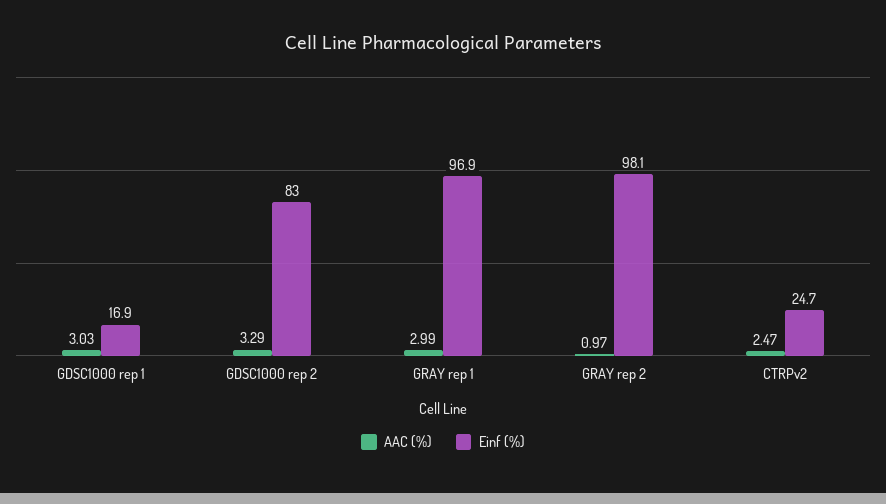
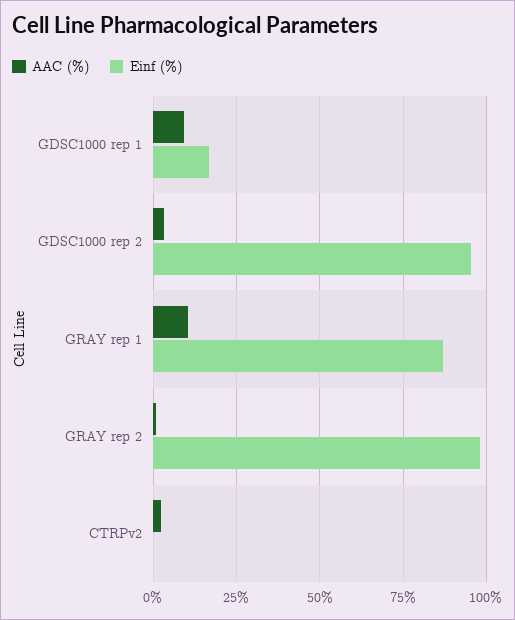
AAC (%), GDSC1000 rep 1: 3.03 -> 10
Einf (%), GDSC1000 rep 2: 83 -> 95
AAC (%), GRAY rep 1: 2.99 -> 10
Einf (%), GRAY rep 1: 96.9 -> 87.5
Einf (%), CTRPv2: 24.7 -> 0

